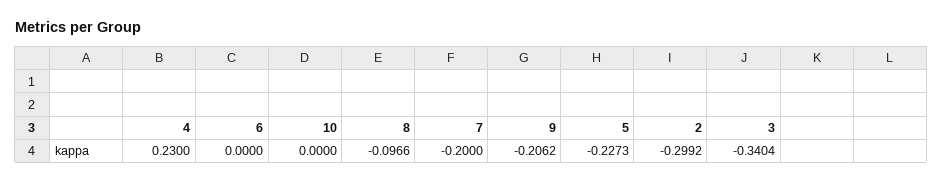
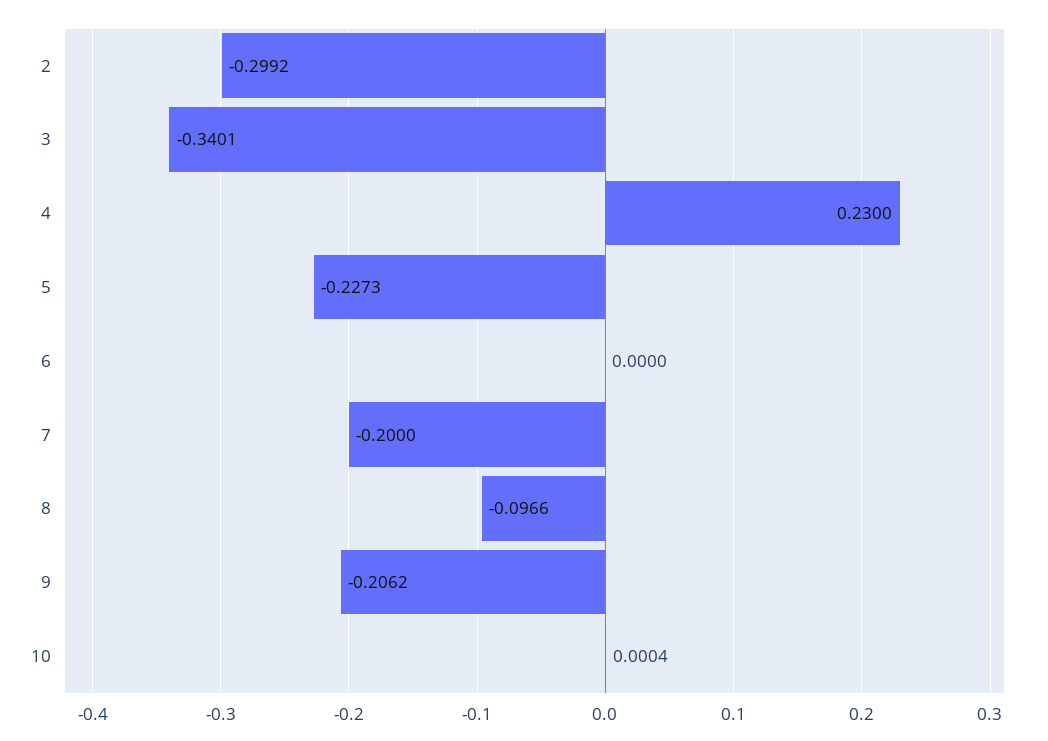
10: 0 -> 0.0004
3: -0.3404 -> -0.3401

